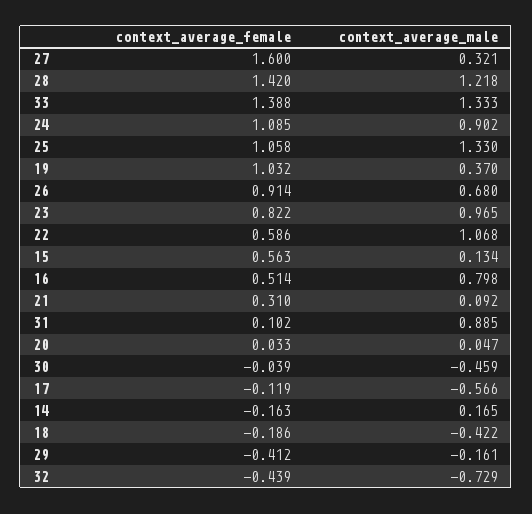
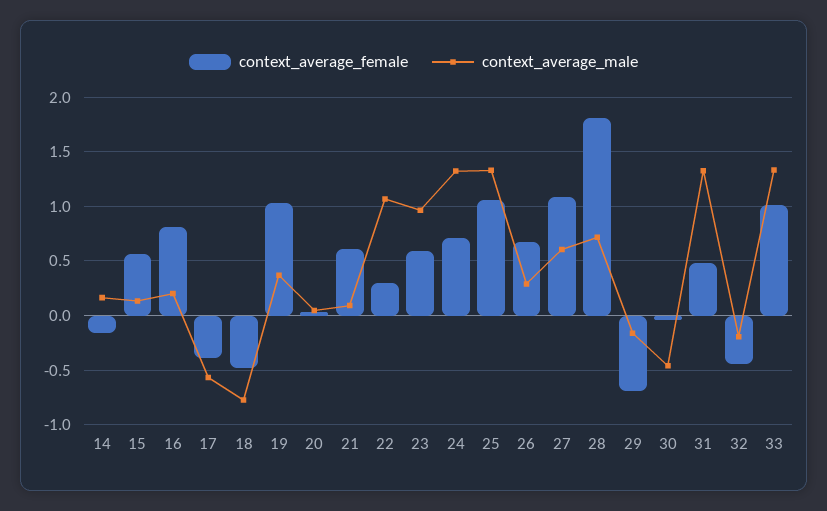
context_average_female, 27: 1.6 -> 1.1
context_average_male, 27: 0.321 -> 0.6
context_average_female, 28: 1.42 -> 1.8
context_average_male, 28: 1.218 -> 0.7
context_average_female, 33: 1.388 -> 1
context_average_female, 24: 1.085 -> 0.7
context_average_male, 24: 0.902 -> 1.3
context_average_female, 26: 0.914 -> 0.7
context_average_male, 26: 0.68 -> 0.3
context_average_female, 23: 0.822 -> 0.6
context_average_female, 22: 0.586 -> 0.3
context_average_female, 16: 0.514 -> 0.8
context_average_male, 16: 0.798 -> 0.2
context_average_female, 21: 0.31 -> 0.6
context_average_female, 31: 0.102 -> 0.5
context_average_male, 31: 0.885 -> 1.3
context_average_female, 17: -0.119 -> -0.4
context_average_female, 18: -0.186 -> -0.5
context_average_male, 18: -0.422 -> -0.8
context_average_female, 29: -0.412 -> -0.7
context_average_male, 32: -0.729 -> -0.2

